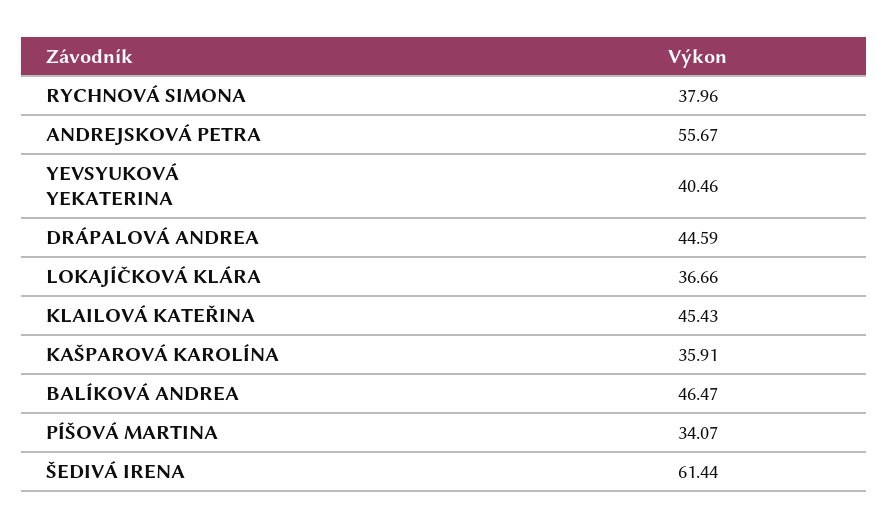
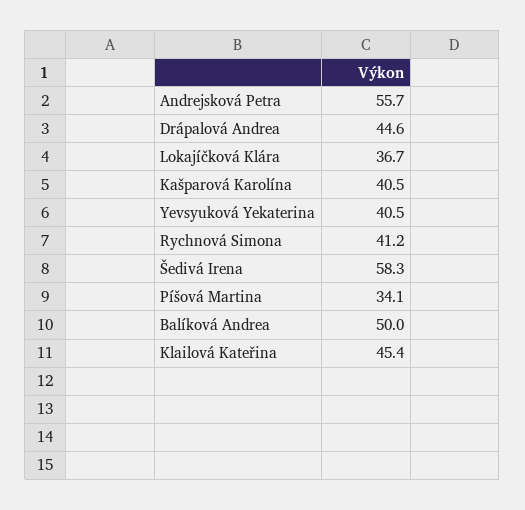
RYCHNOVÁ SIMONA: 37.96 -> 41.2
KAŠPAROVÁ KAROLÍNA: 35.91 -> 40.5
BALÍKOVÁ ANDREA: 46.47 -> 50
ŠEDIVÁ IRENA: 61.44 -> 58.3

